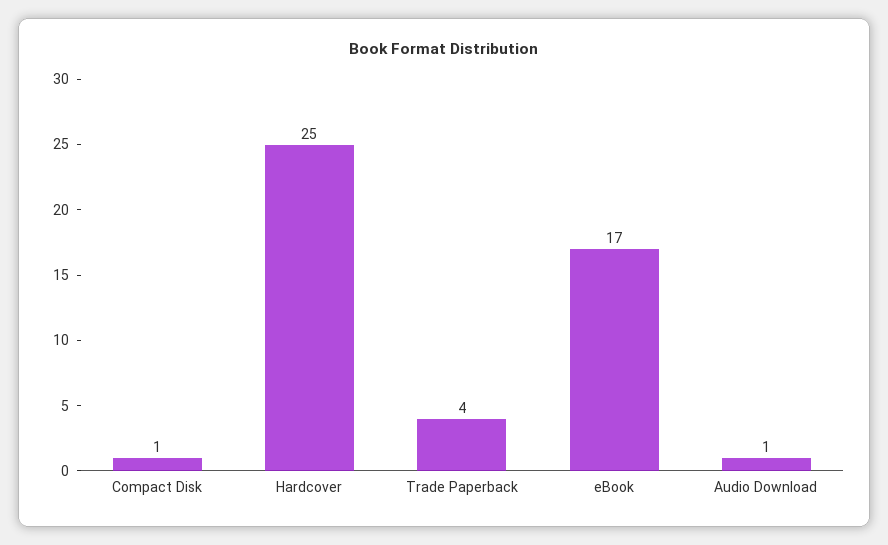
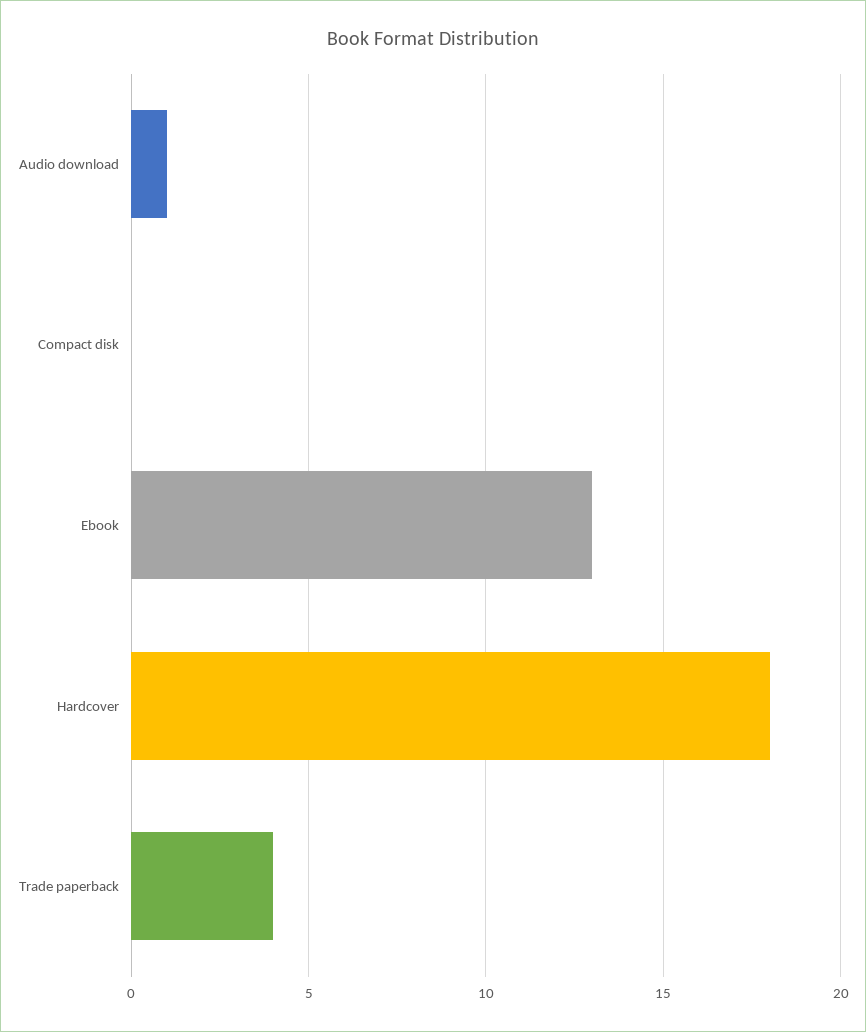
Compact Disk: 1 -> 0
Hardcover: 25 -> 18
eBook: 17 -> 13

